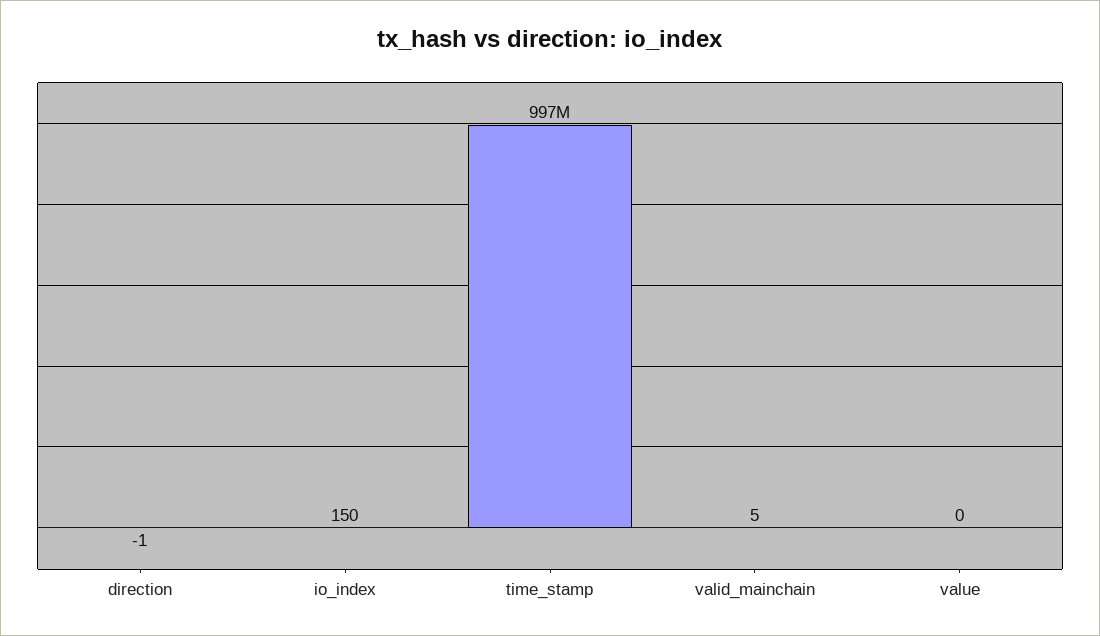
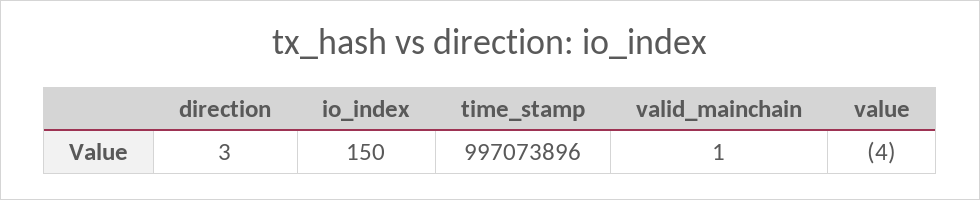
direction: -1 -> 3
valid_mainchain: 5 -> 1
value: 0 -> -4

